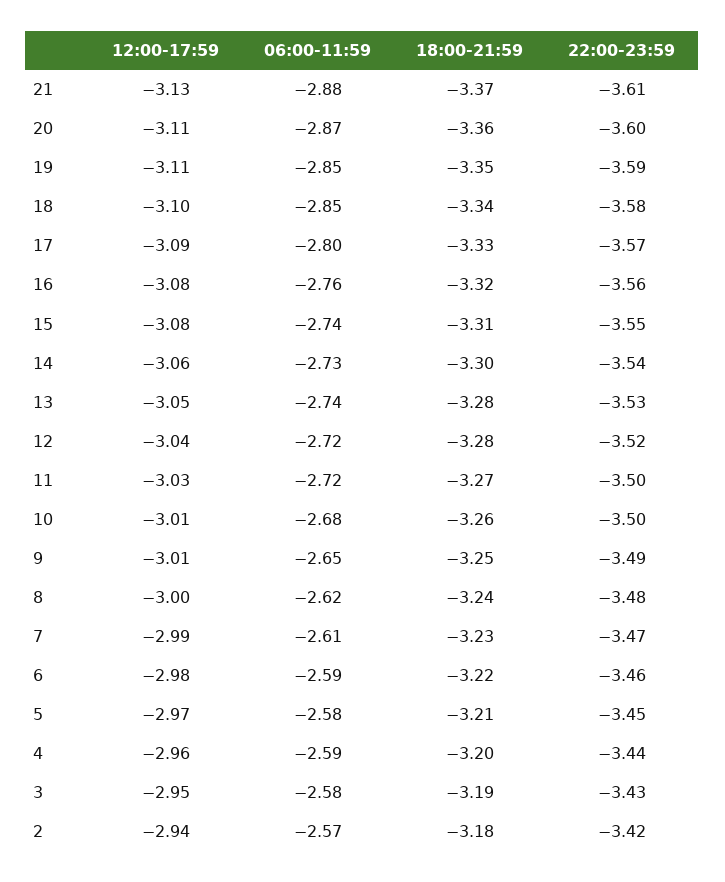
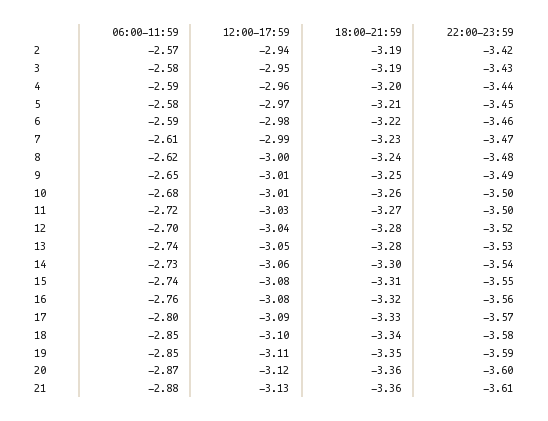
18:00-21:59, 21: -3.37 -> -3.36
12:00-17:59, 20: -3.11 -> -3.12
06:00-11:59, 12: -2.72 -> -2.7
18:00-21:59, 2: -3.18 -> -3.19

